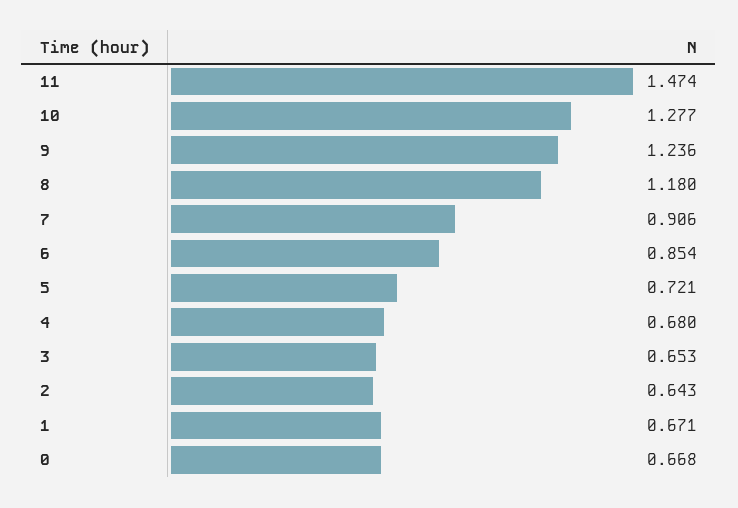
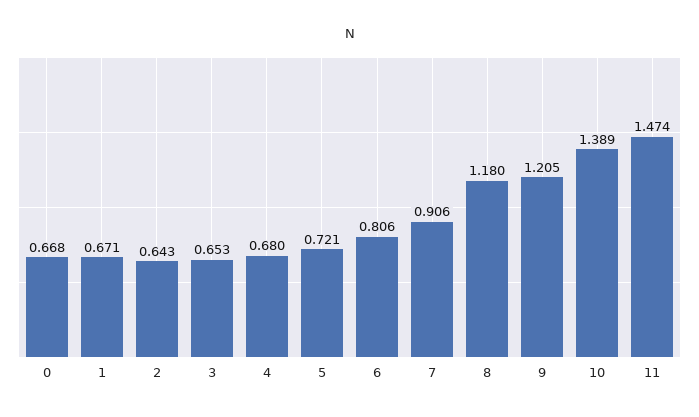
10: 1.277 -> 1.389
9: 1.236 -> 1.205
6: 0.854 -> 0.806

